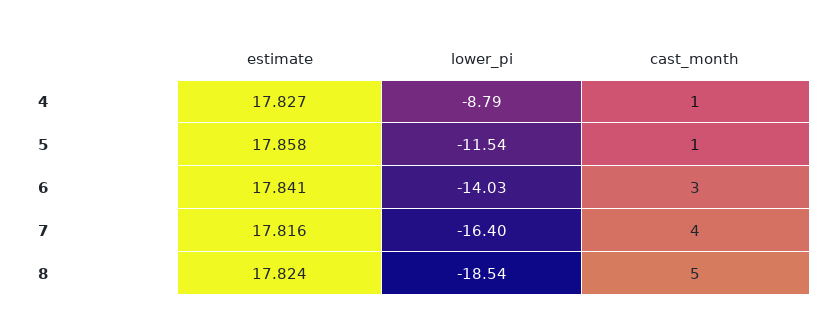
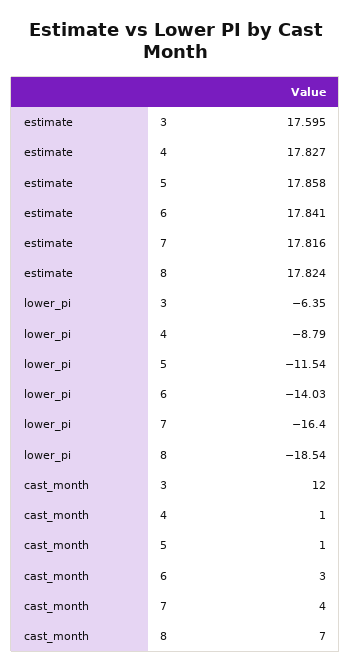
cast_month, 8: 5 -> 7
estimate, 3: none -> 17.595
lower_pi, 3: none -> -6.35
cast_month, 3: none -> 12

